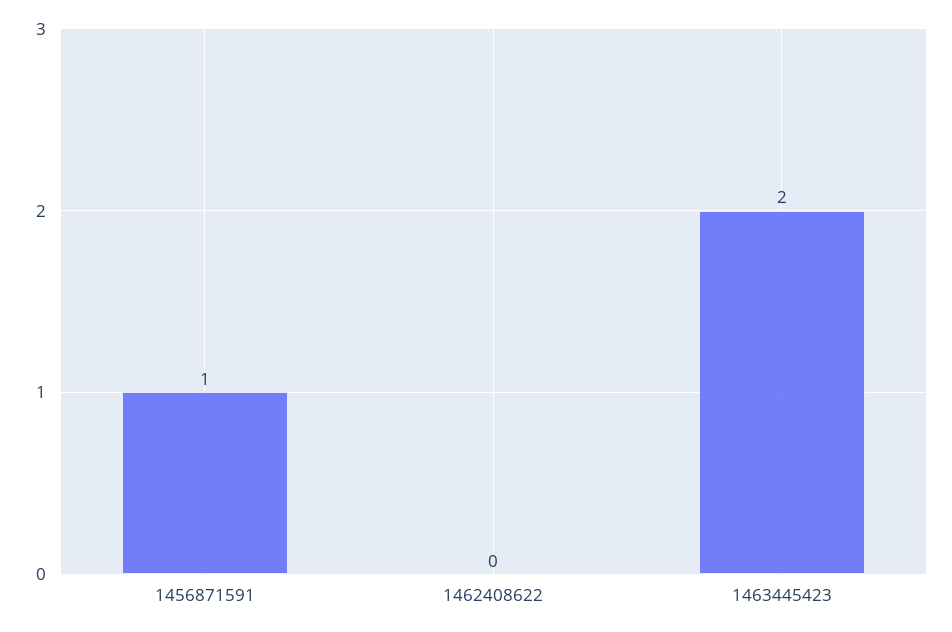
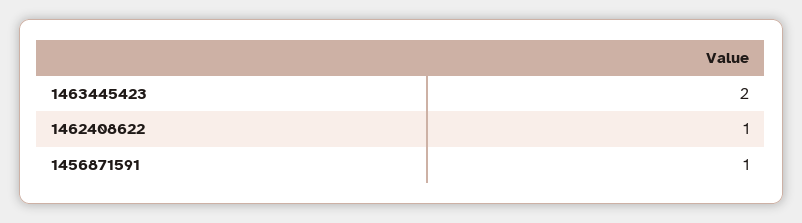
1462408622: 0 -> 1

